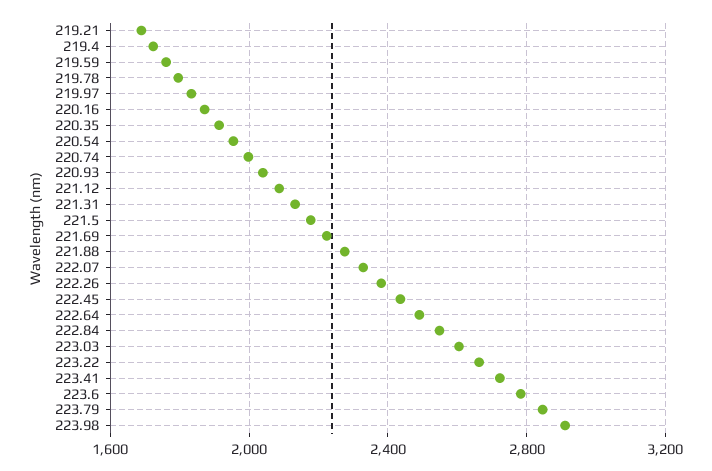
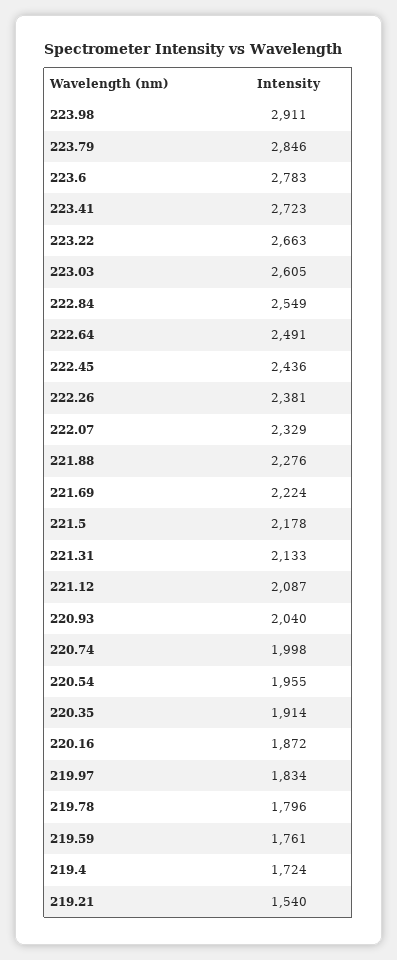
219.21: 1700 -> 1540

